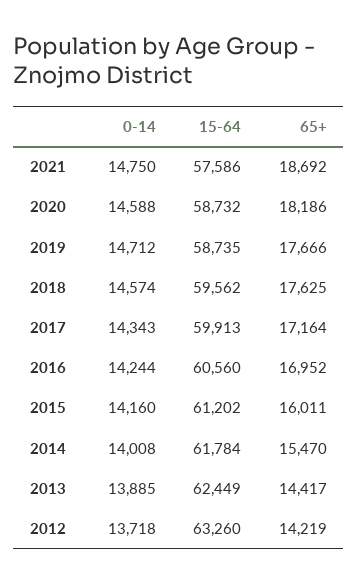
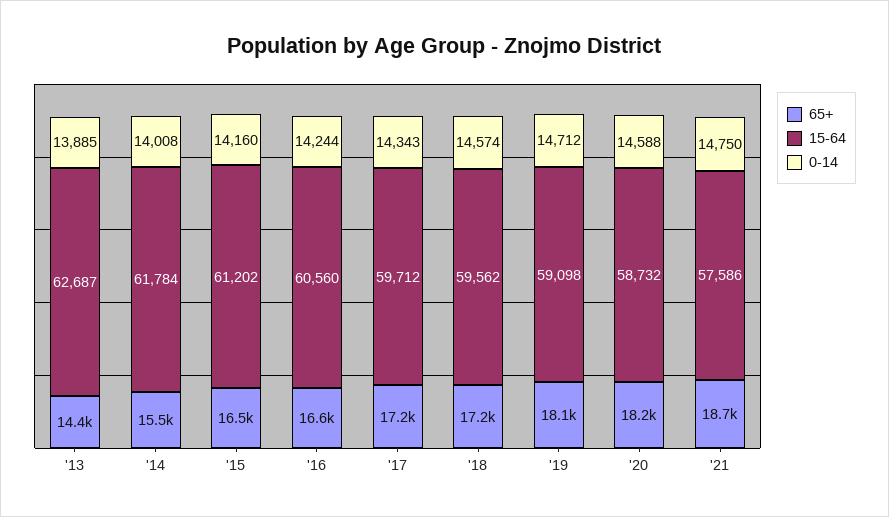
15-64, 2019: 58735 -> 59098
65+, 2019: 17666 -> 18100
65+, 2018: 17625 -> 17200
15-64, 2017: 59913 -> 59712
65+, 2016: 16952 -> 16600
65+, 2015: 16011 -> 16500
15-64, 2013: 62449 -> 62687
0-14, 2012: 13718 -> none
15-64, 2012: 63260 -> none
65+, 2012: 14219 -> none

